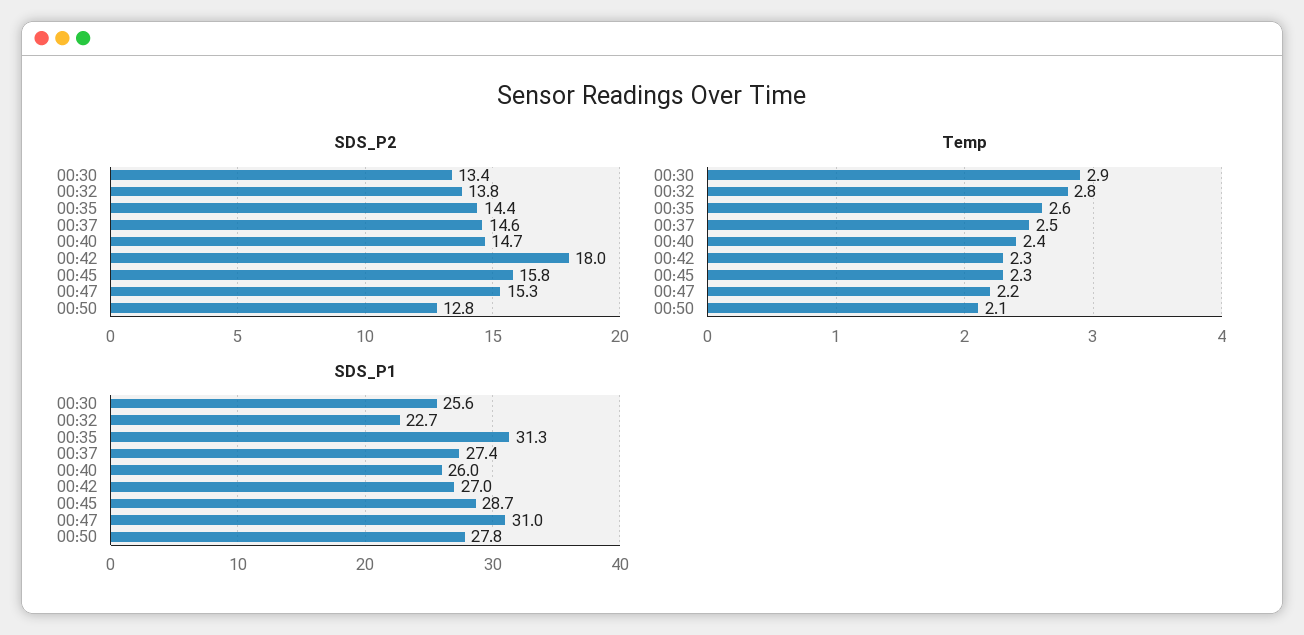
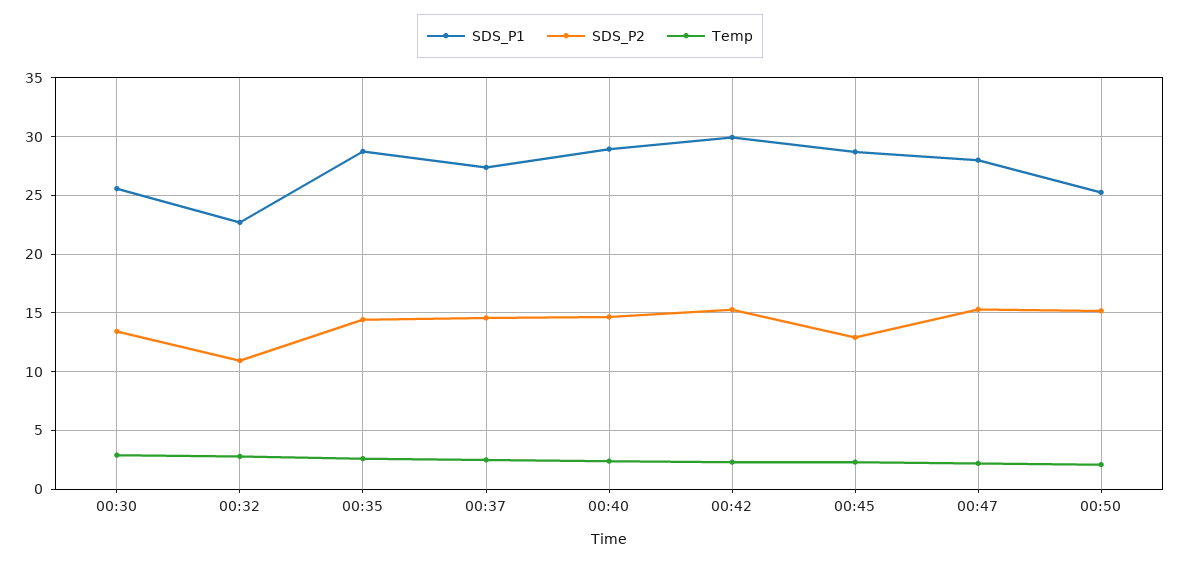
SDS_P2, 00:32: 13.8 -> 11
SDS_P2, 00:42: 18 -> 15
SDS_P2, 00:45: 15.8 -> 13
SDS_P2, 00:50: 12.8 -> 15
SDS_P1, 00:35: 31.3 -> 29
SDS_P1, 00:40: 26 -> 29
SDS_P1, 00:42: 27 -> 30
SDS_P1, 00:47: 31 -> 28
SDS_P1, 00:50: 27.8 -> 25

